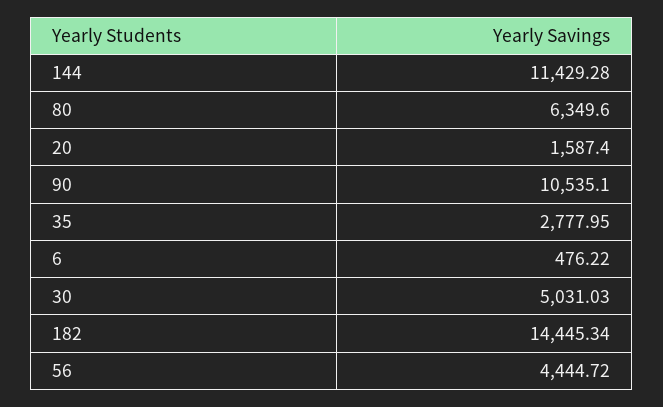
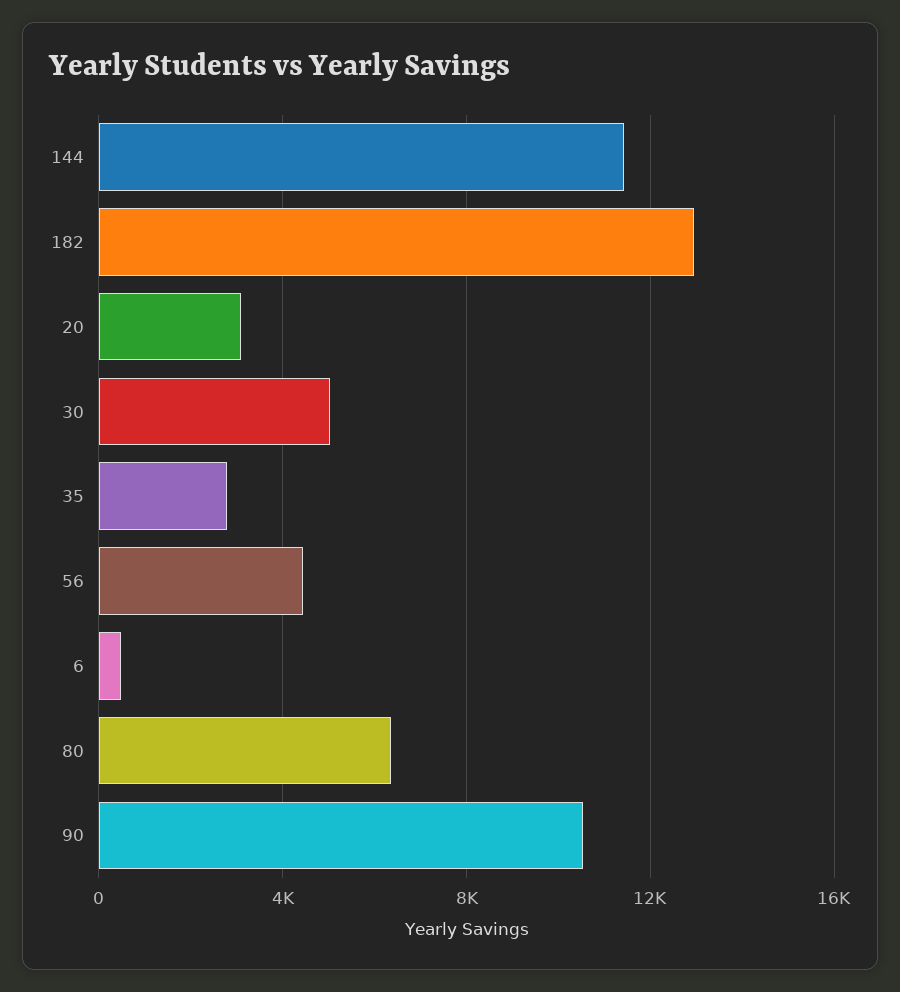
20: 1587.4 -> 3000
182: 14445.34 -> 13000

